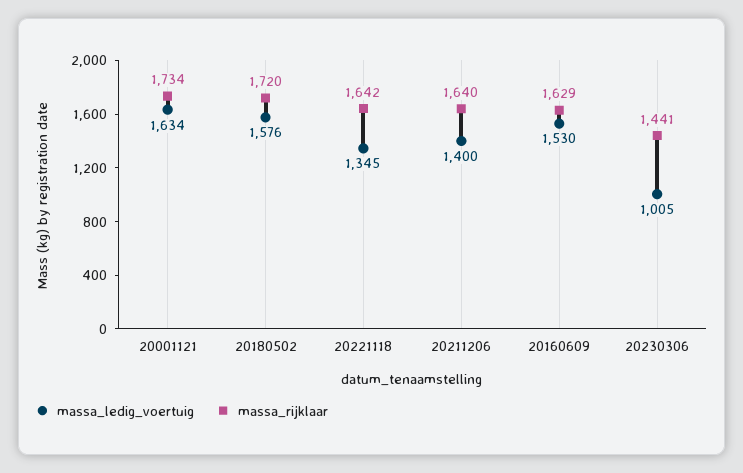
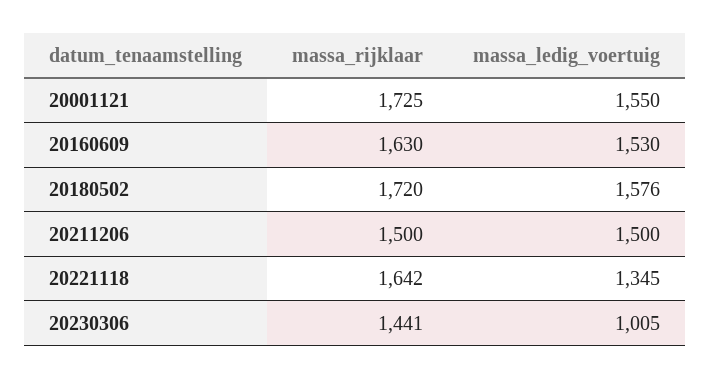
massa_ledig_voertuig, 20001121: 1634 -> 1550
massa_rijklaar, 20001121: 1734 -> 1725
massa_ledig_voertuig, 20211206: 1400 -> 1500
massa_rijklaar, 20211206: 1640 -> 1500
massa_rijklaar, 20160609: 1629 -> 1630

